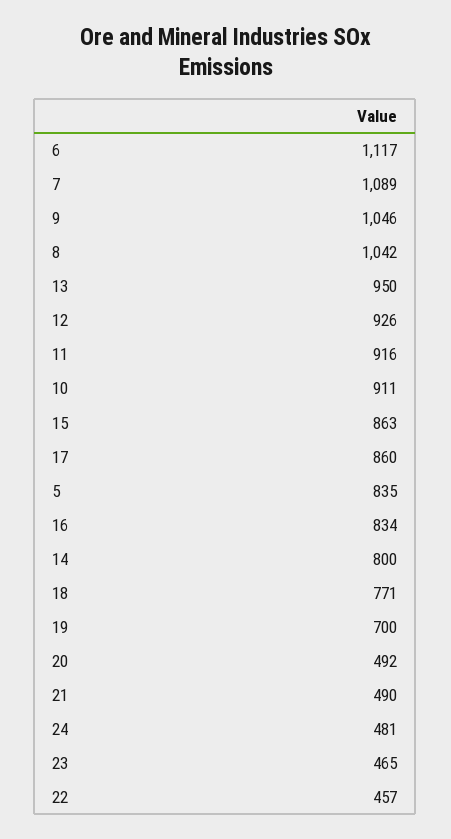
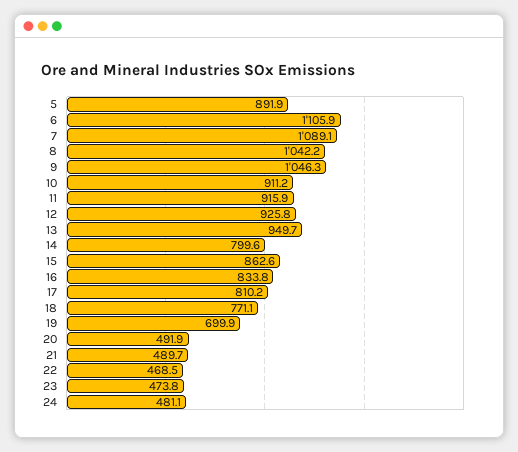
6: 1117 -> 1105.9
17: 860 -> 810.2
5: 835 -> 891.9
23: 465 -> 473.8
22: 457 -> 468.5

